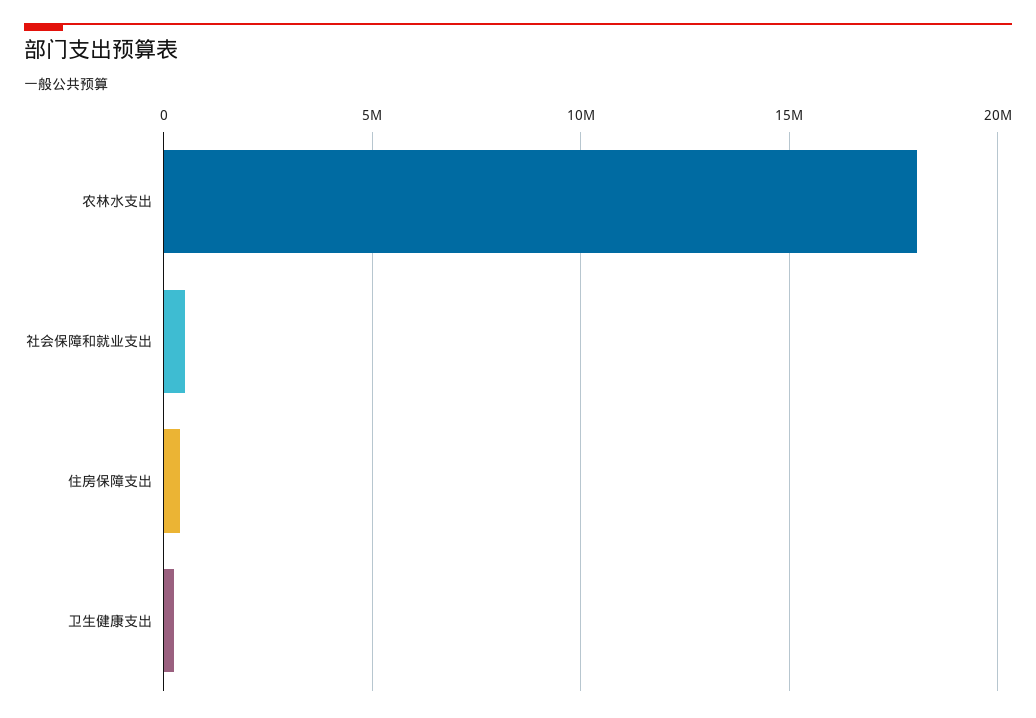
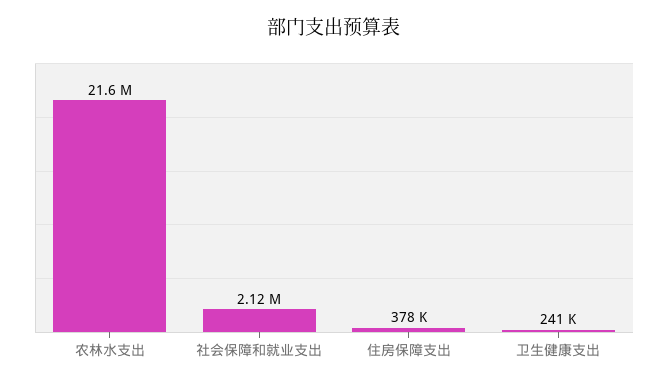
农林水支出: 18000000 -> 21600000
社会保障和就业支出: 500000 -> 2120000

